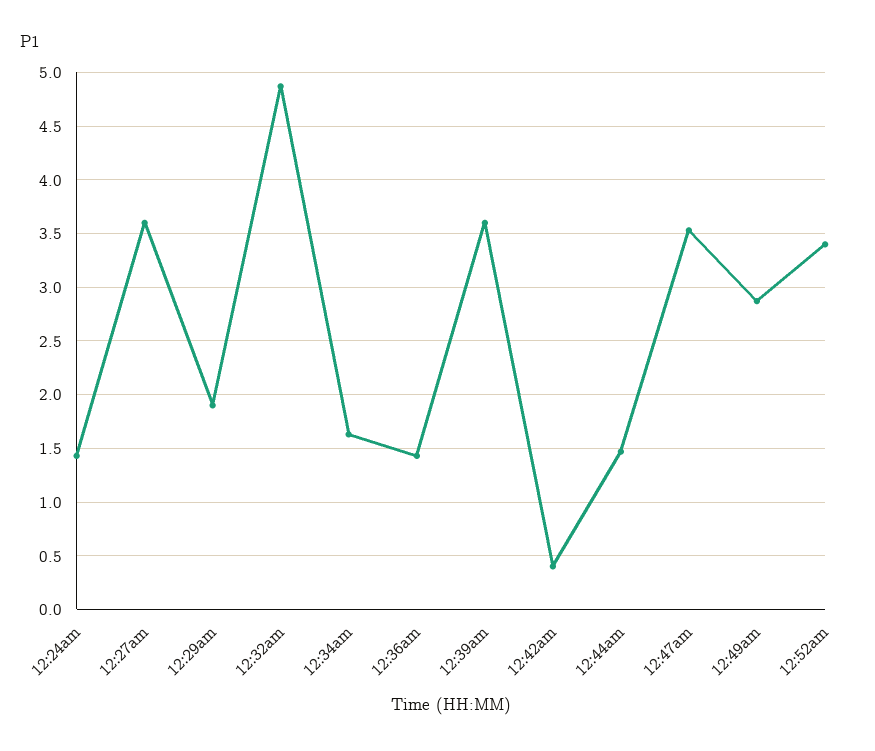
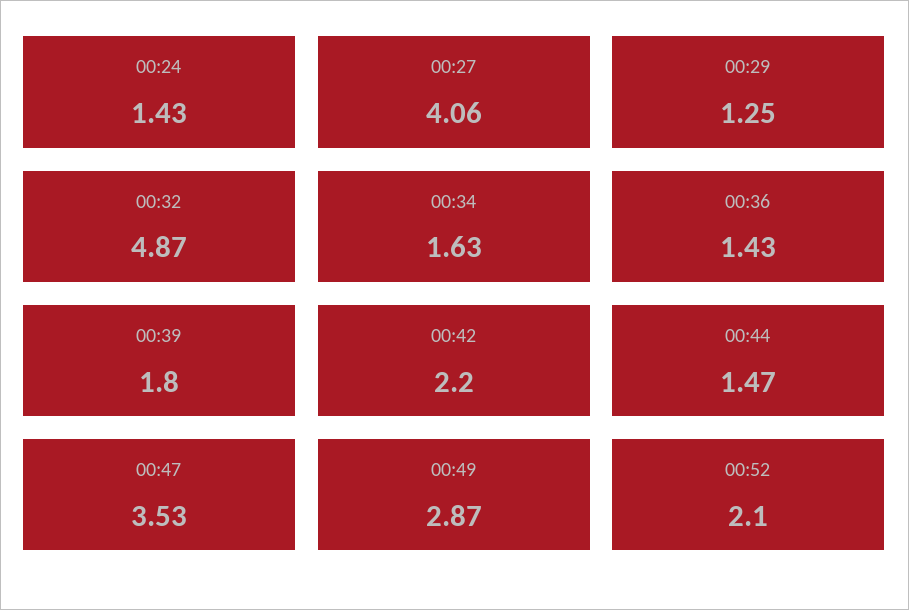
12:27am: 3.6 -> 4.06
12:29am: 1.9 -> 1.25
12:39am: 3.6 -> 1.8
12:42am: 0.4 -> 2.2
12:52am: 3.4 -> 2.1

